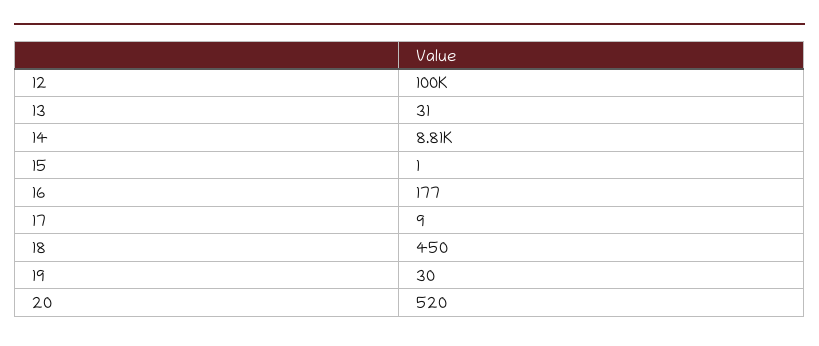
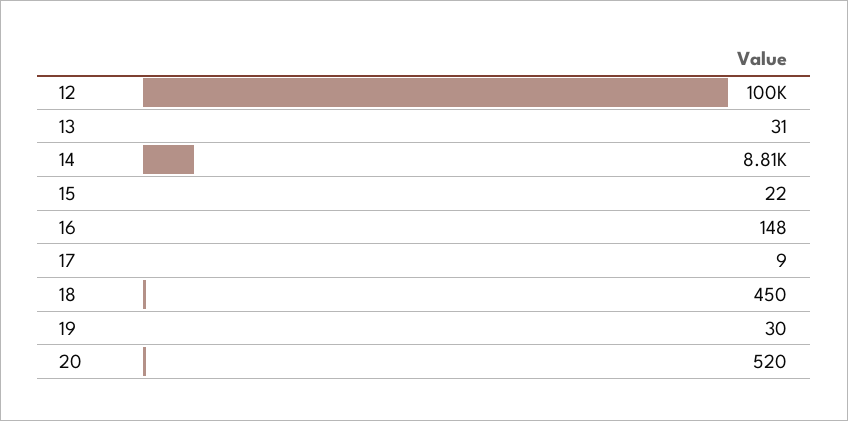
15: 1 -> 22
16: 177 -> 148

